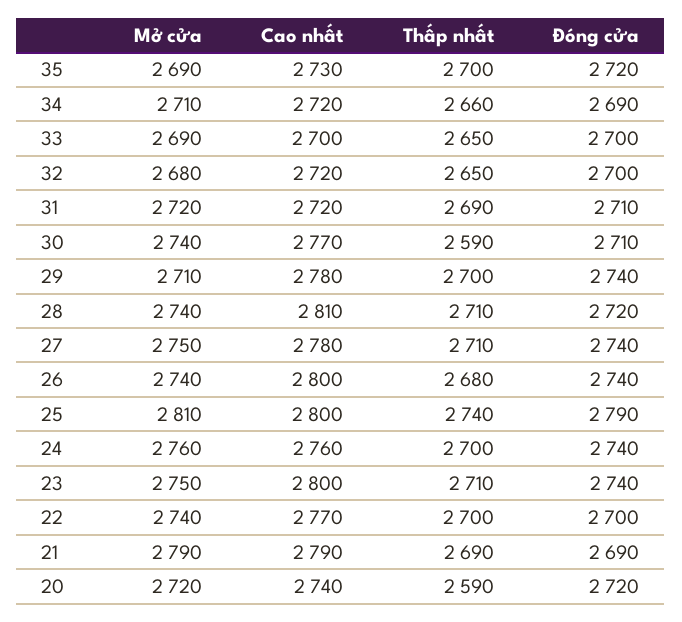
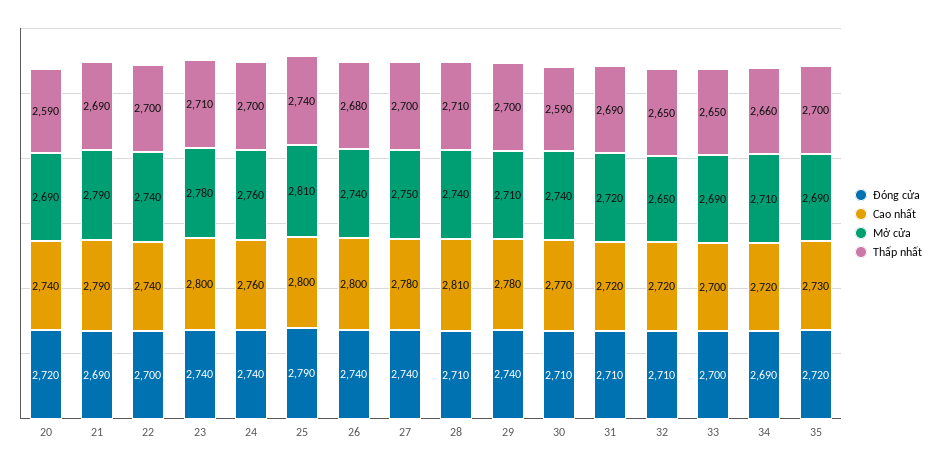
Mở cửa, 32: 2680 -> 2650
Đóng cửa, 32: 2700 -> 2710
Đóng cửa, 28: 2720 -> 2710
Thấp nhất, 27: 2710 -> 2700
Mở cửa, 23: 2750 -> 2780
Cao nhất, 22: 2770 -> 2740
Mở cửa, 20: 2720 -> 2690

